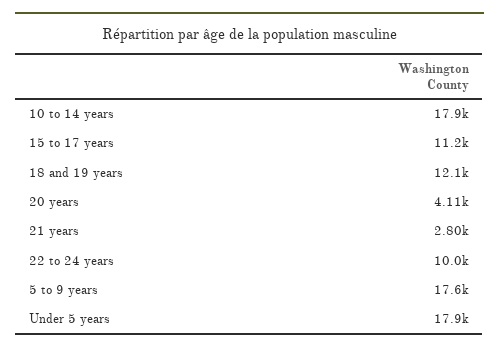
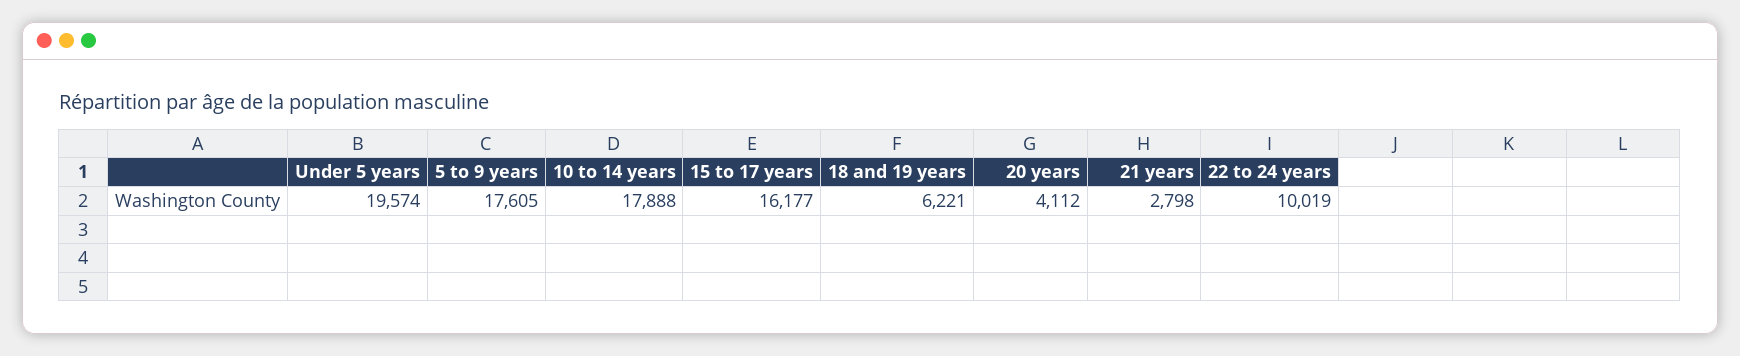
15 to 17 years: 11200 -> 16177
18 and 19 years: 12100 -> 6221
Under 5 years: 17900 -> 19574

